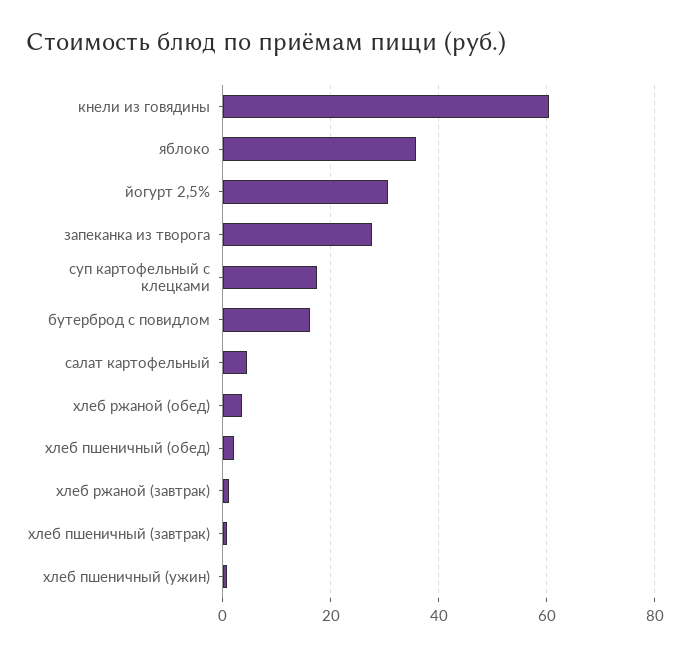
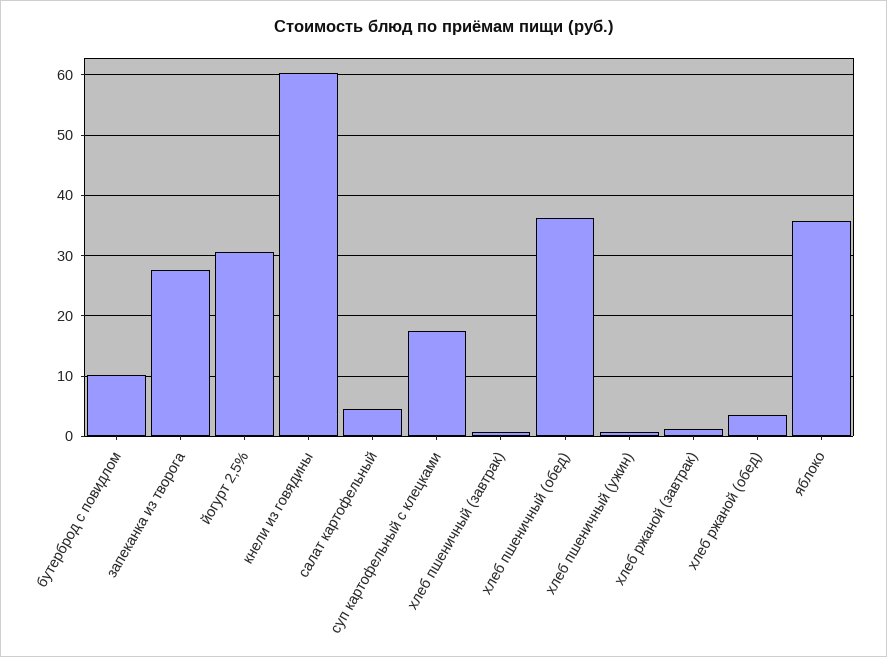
бутерброд с повидлом: 16 -> 10
хлеб пшеничный (обед): 2 -> 36

